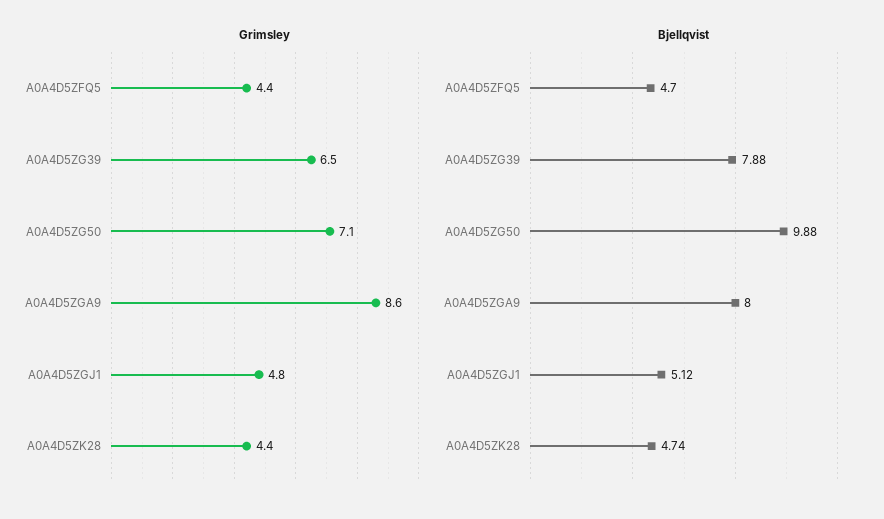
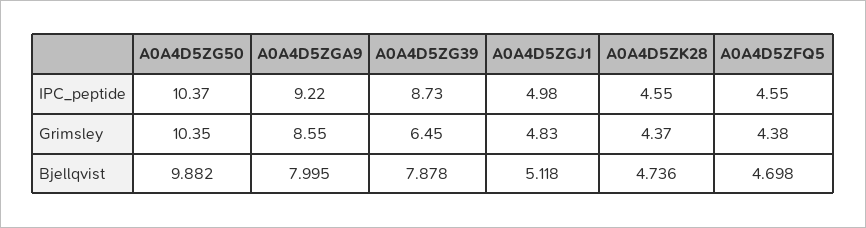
Grimsley, A0A4D5ZG50: 7.1 -> 10.35
IPC_peptide, A0A4D5ZG50: none -> 10.37
IPC_peptide, A0A4D5ZGA9: none -> 9.22
IPC_peptide, A0A4D5ZG39: none -> 8.73
IPC_peptide, A0A4D5ZGJ1: none -> 4.98
IPC_peptide, A0A4D5ZK28: none -> 4.55
IPC_peptide, A0A4D5ZFQ5: none -> 4.55

